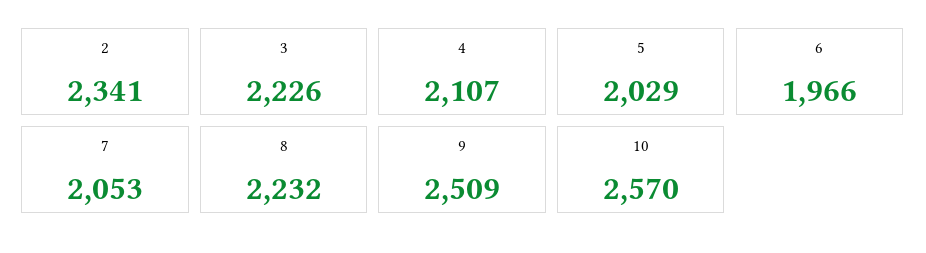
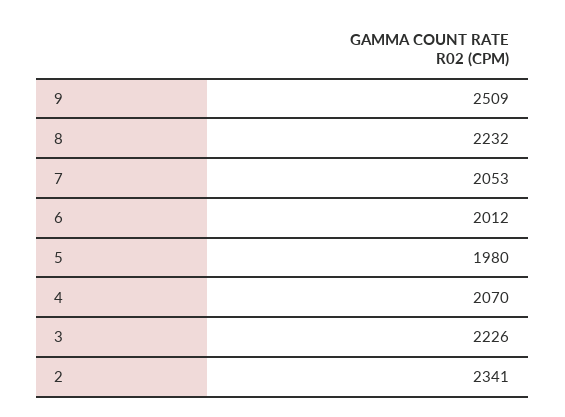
4: 2107 -> 2070
5: 2029 -> 1980
6: 1966 -> 2012
10: 2570 -> none

